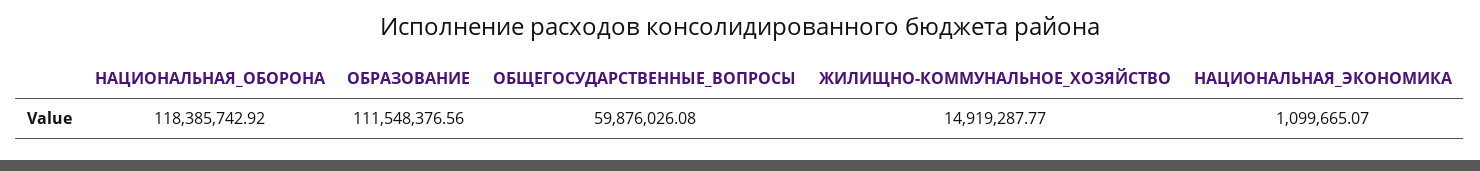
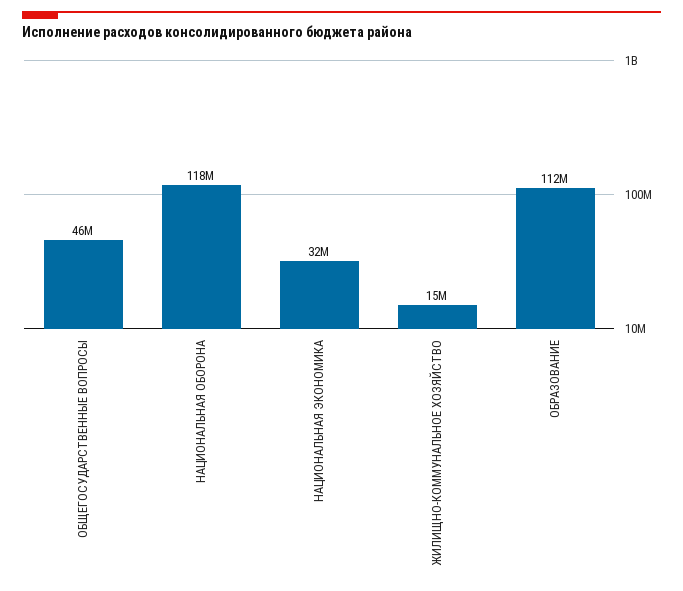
ОБЩЕГОСУДАРСТВЕННЫЕ_ВОПРОСЫ: 59876026.08 -> 46000000
НАЦИОНАЛЬНАЯ_ЭКОНОМИКА: 1099665.07 -> 32000000

